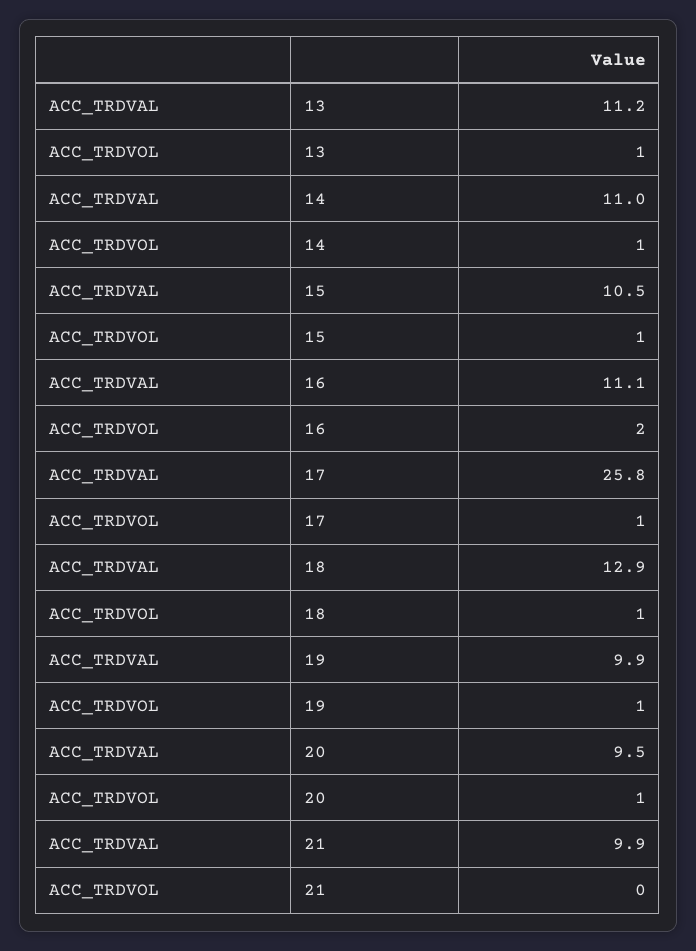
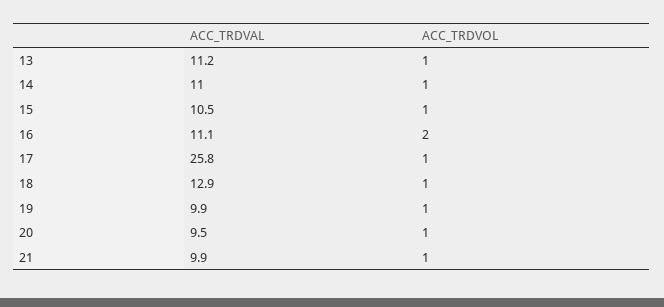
ACC_TRDVOL, 21: 0 -> 1

